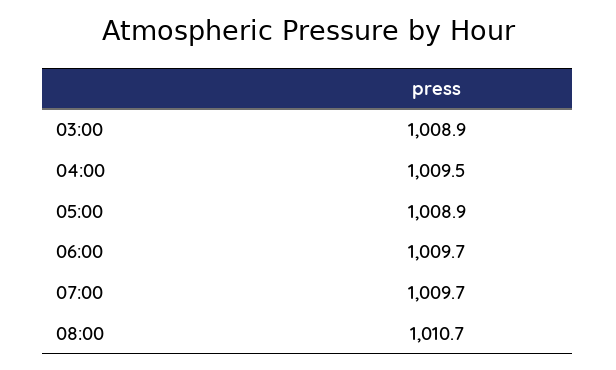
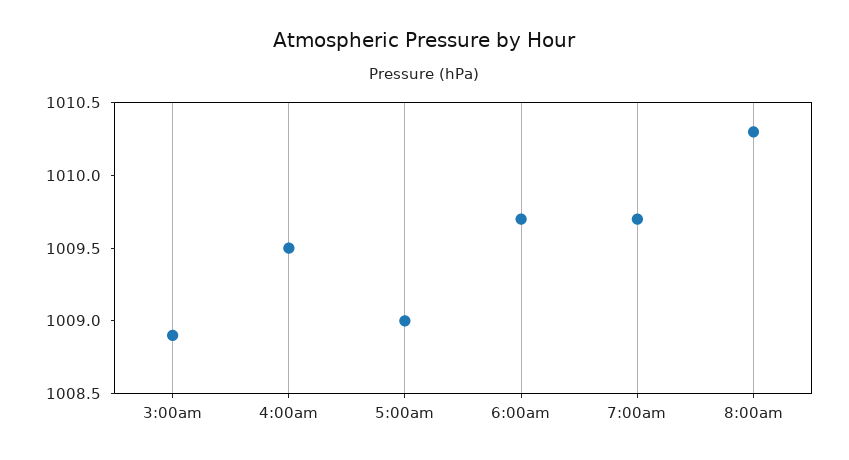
05:00: 1008.9 -> 1009
08:00: 1010.7 -> 1010.3

